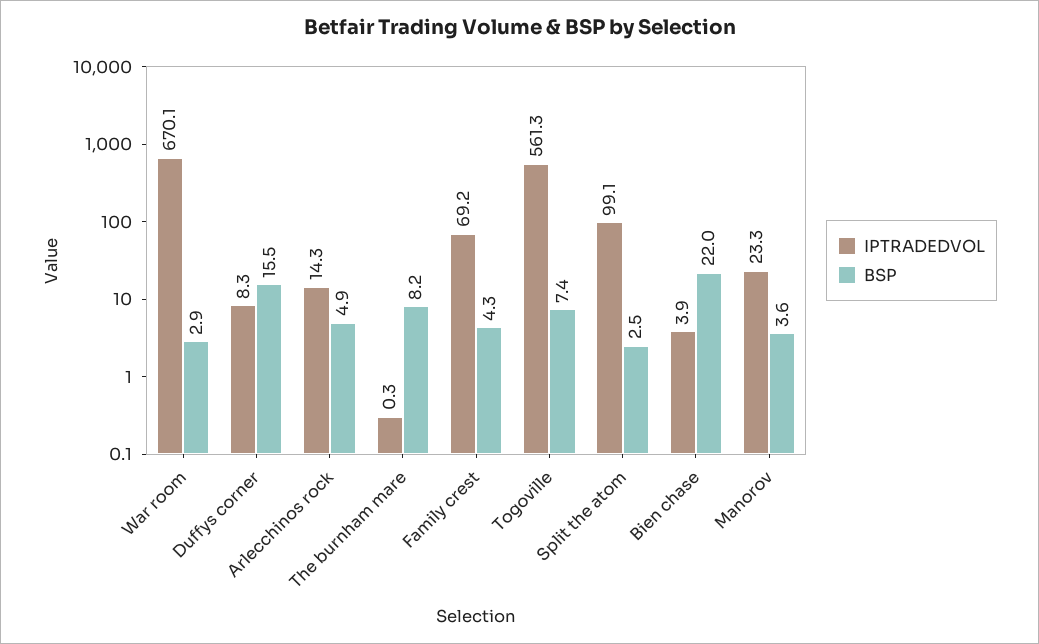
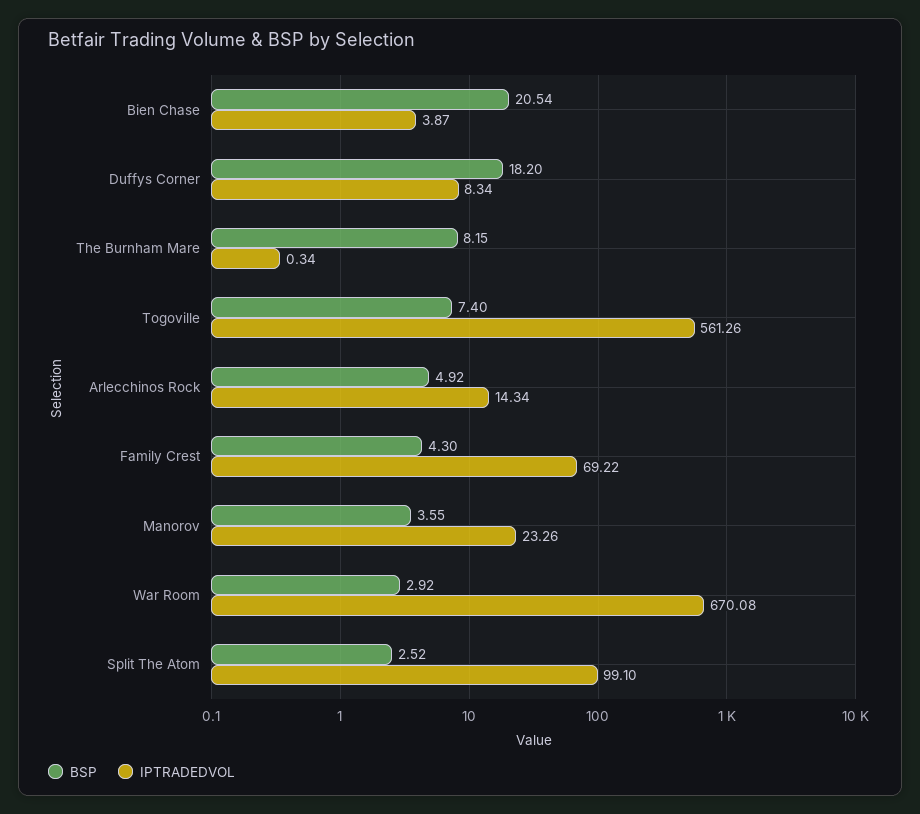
BSP, Duffys corner: 15.5 -> 18.2
BSP, Bien chase: 22 -> 20.54

